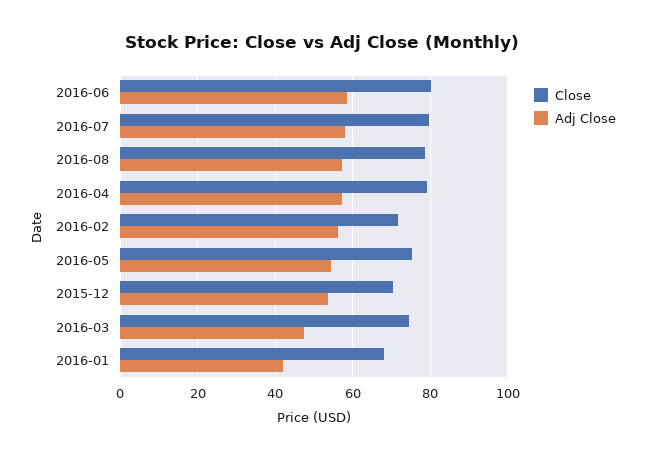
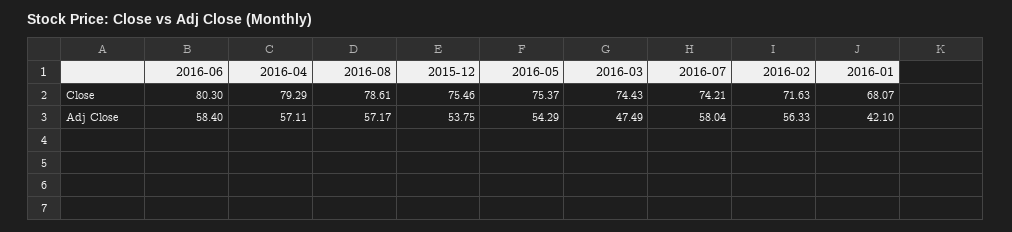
Close, 2016-07: 80 -> 74.21
Close, 2015-12: 70 -> 75.46

